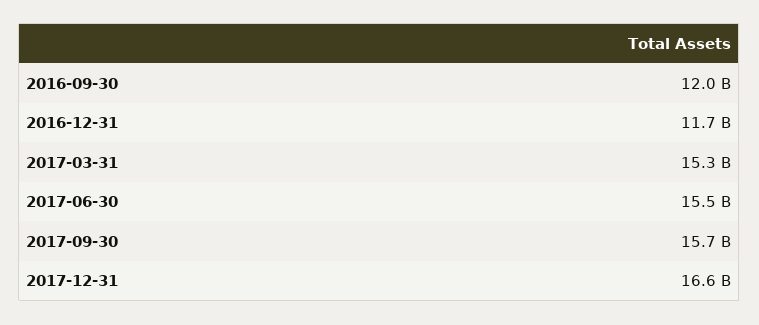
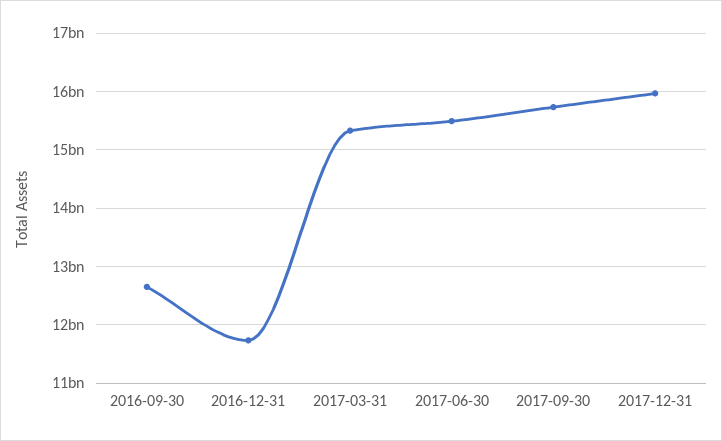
2016-09-30: 12000000000 -> 12600000000
2017-12-31: 16600000000 -> 16000000000

